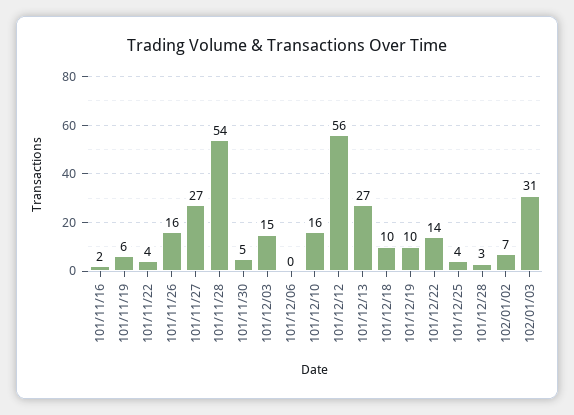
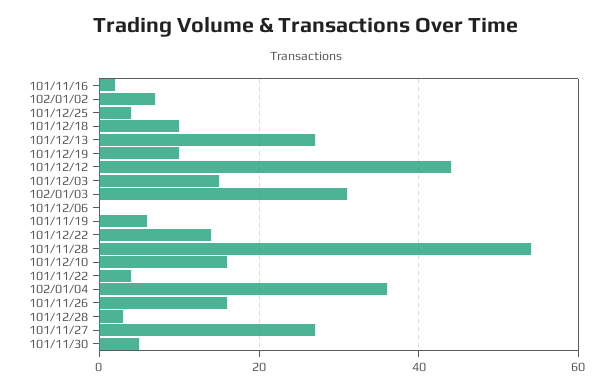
101/12/12: 56 -> 45
102/01/04: none -> 35

